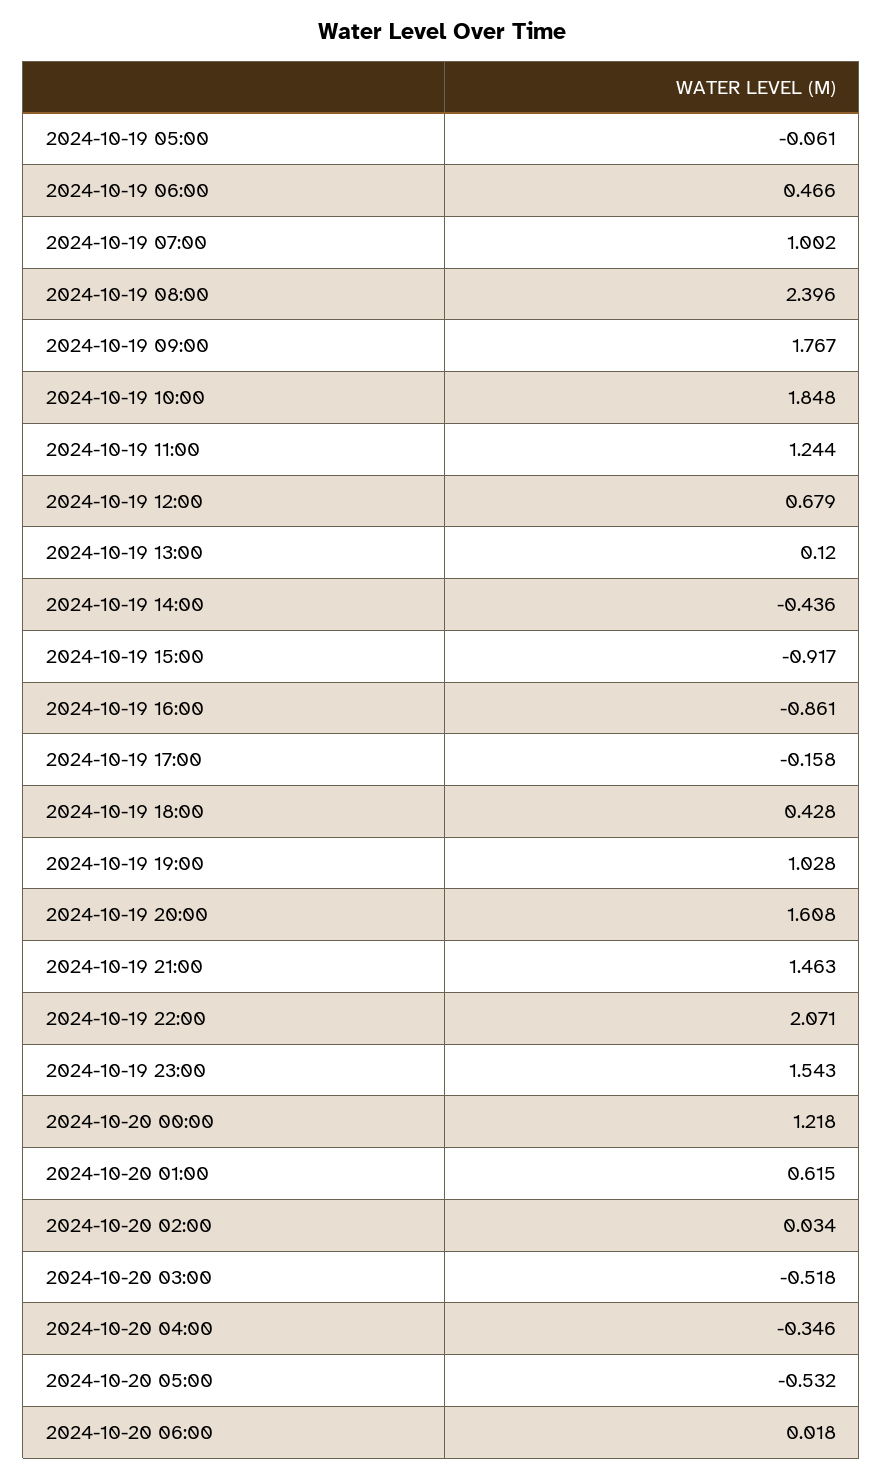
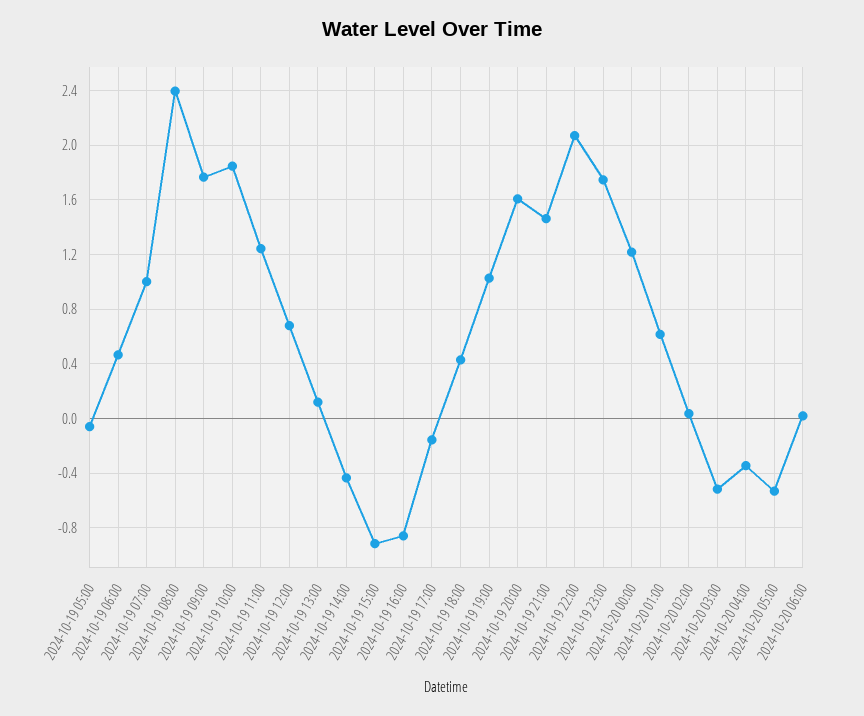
2024-10-19 23:00: 1.543 -> 1.75

